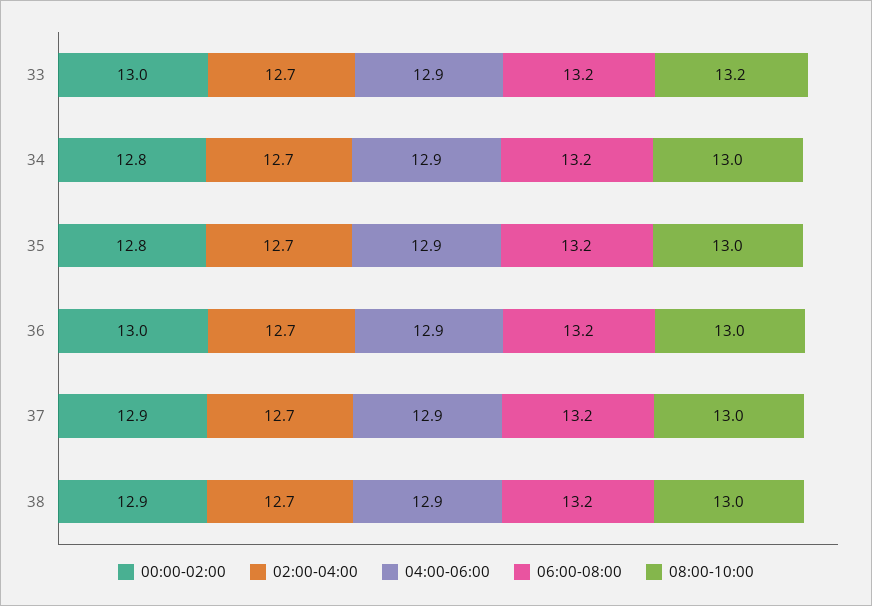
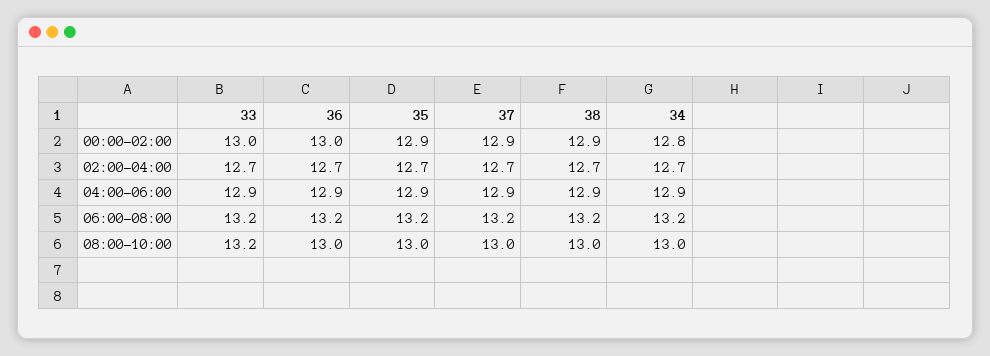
00:00-02:00, 35: 12.8 -> 12.9

